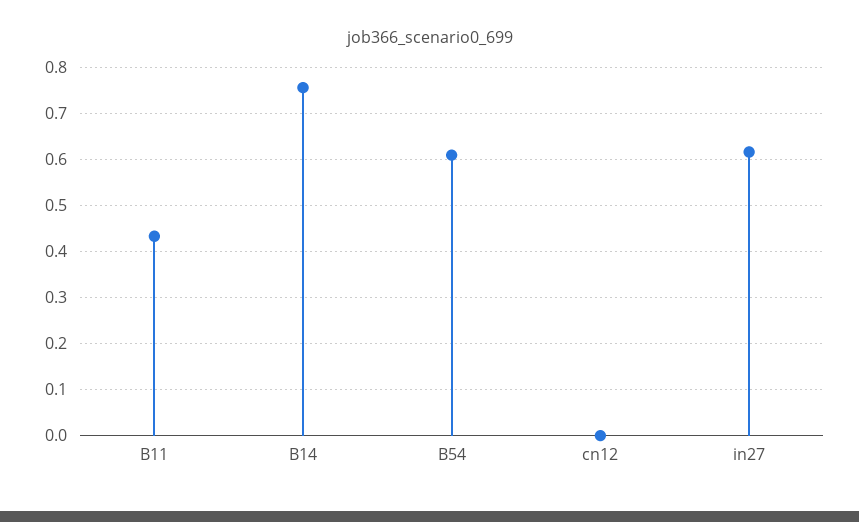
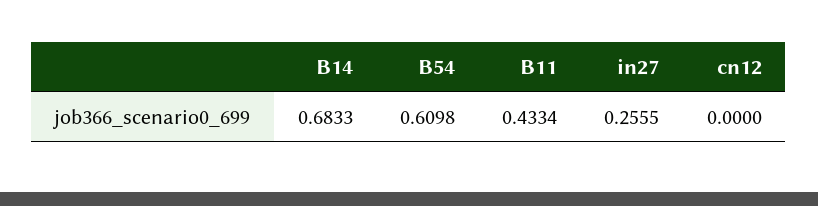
B14: 0.76 -> 0.6833
in27: 0.62 -> 0.2555

